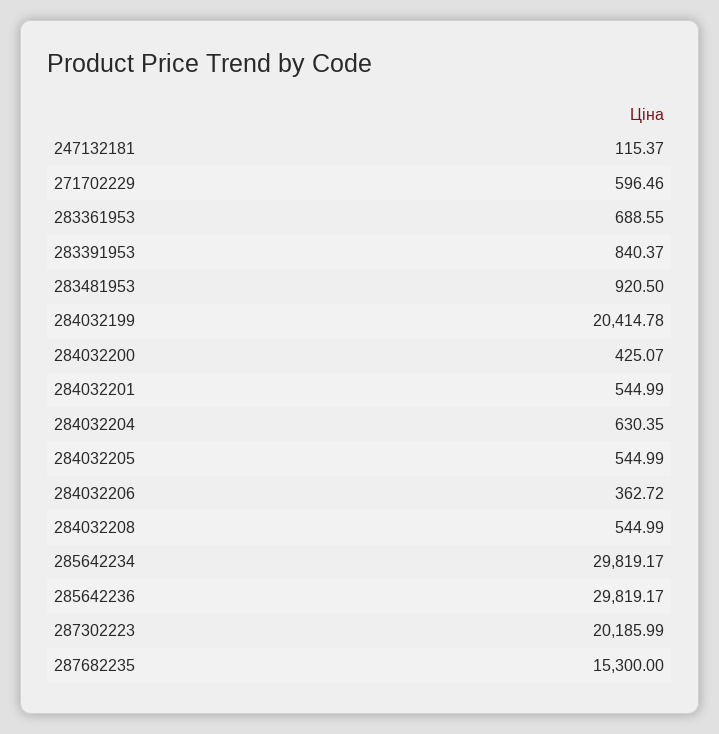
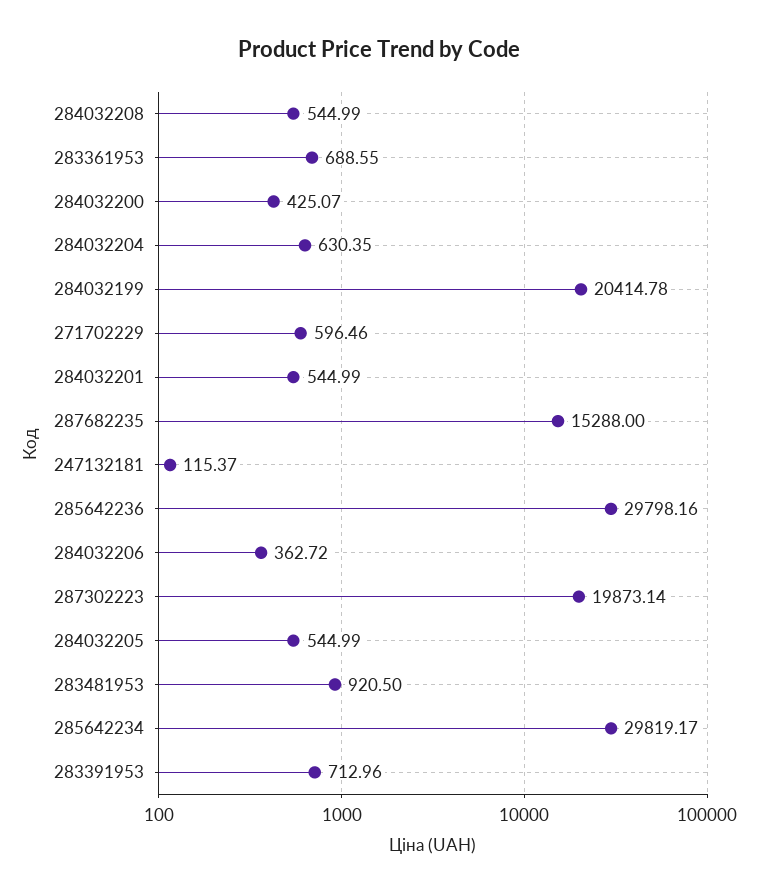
283391953: 840.37 -> 712.96
285642236: 29819.17 -> 29798.16
287302223: 20185.99 -> 19873.14
287682235: 15300 -> 15288

